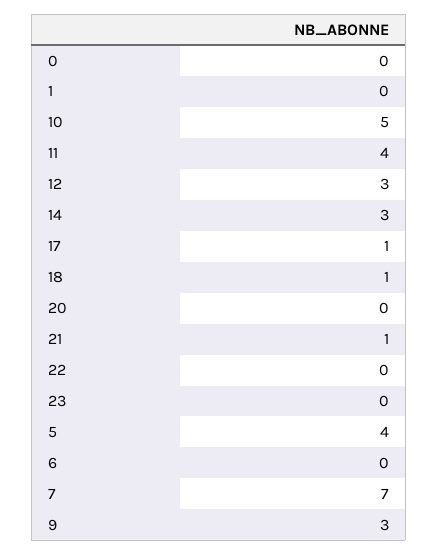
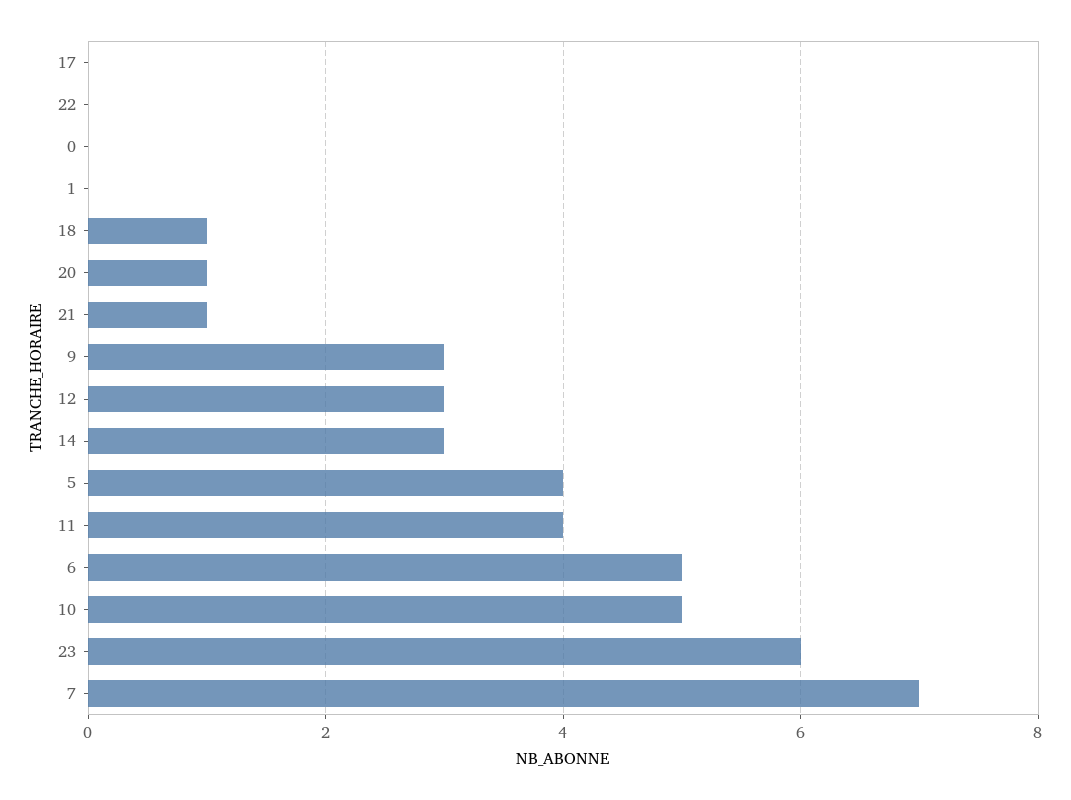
17: 1 -> 0
20: 0 -> 1
23: 0 -> 6
6: 0 -> 5

